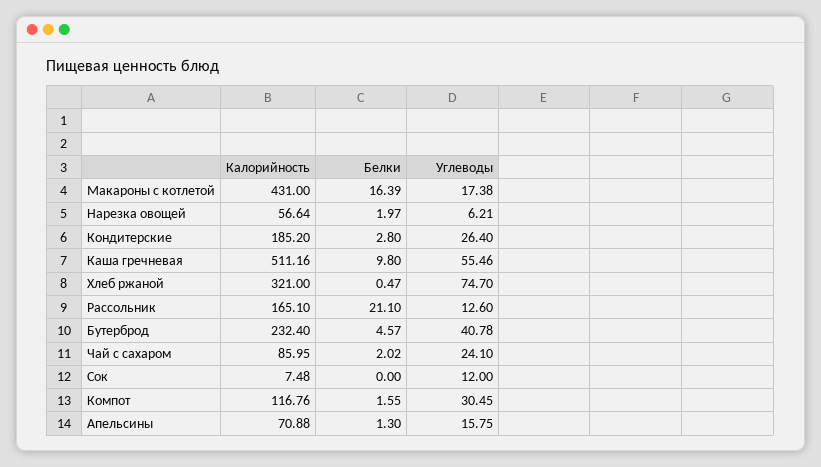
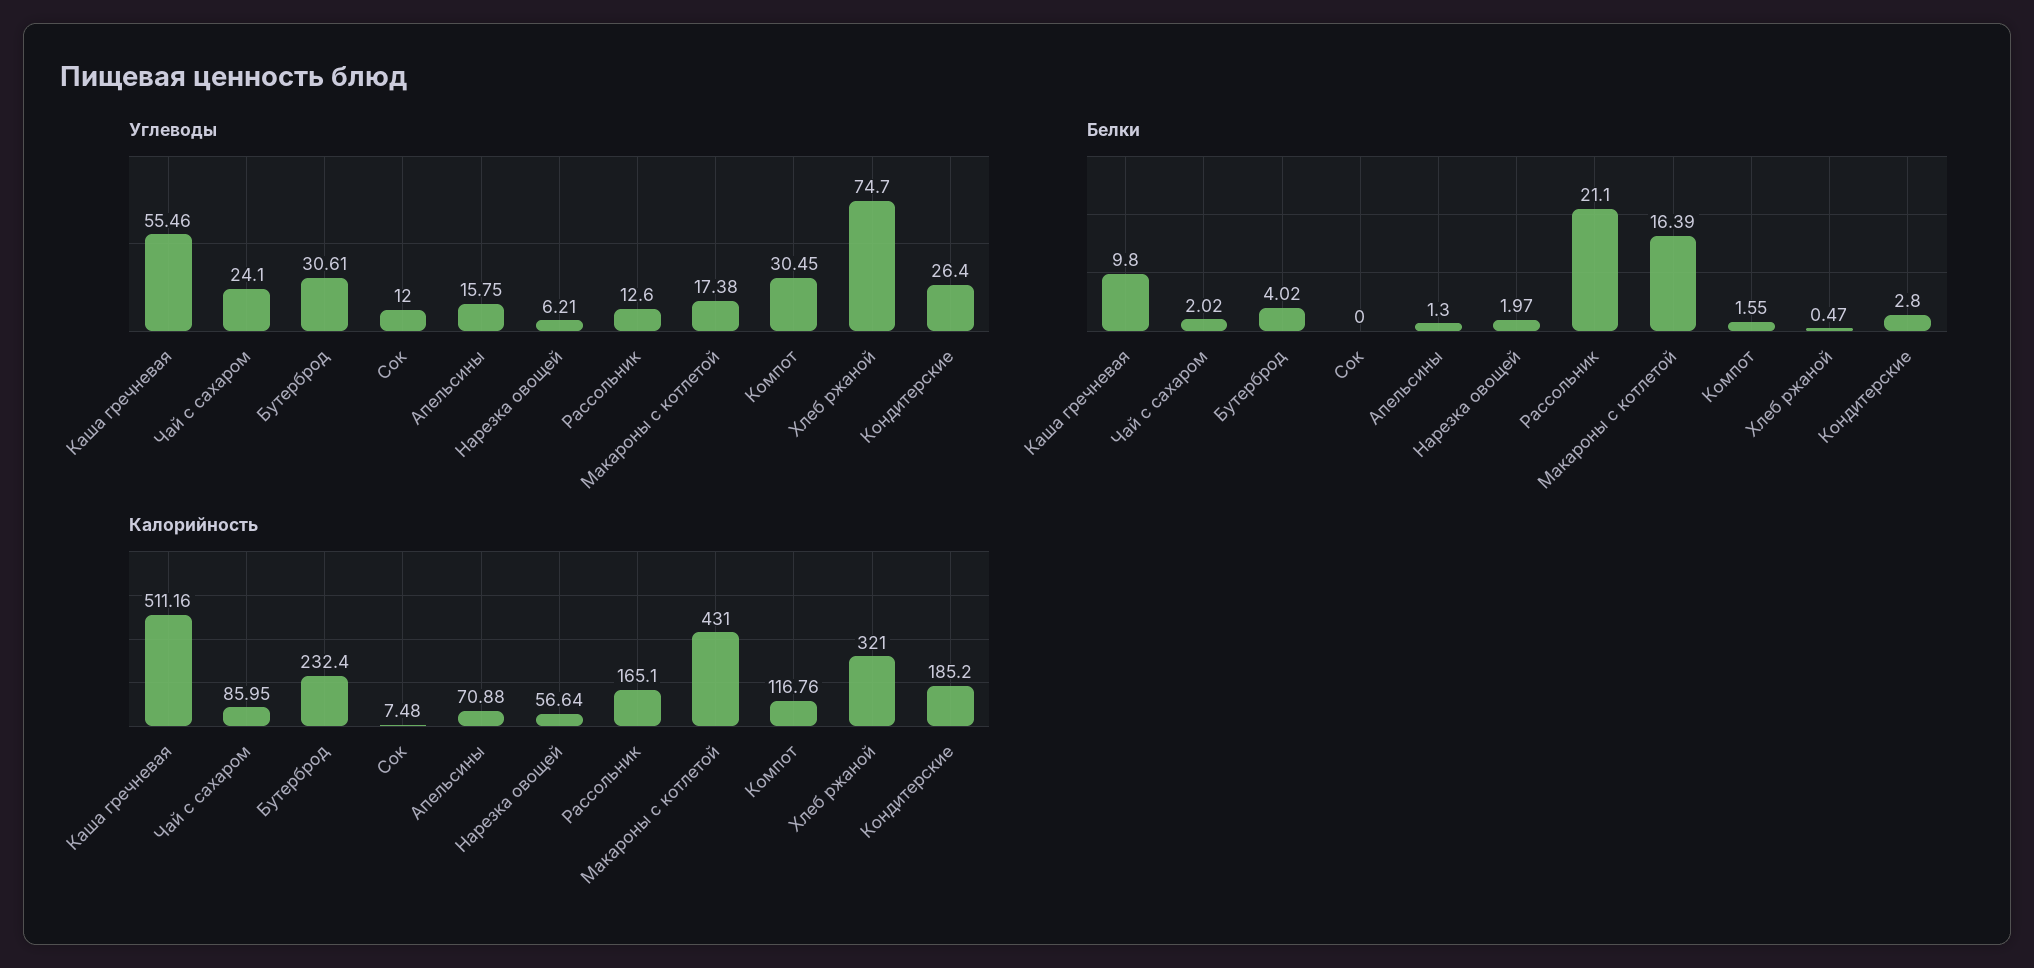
Белки, Бутерброд: 4.57 -> 4.02
Углеводы, Бутерброд: 40.78 -> 30.61

